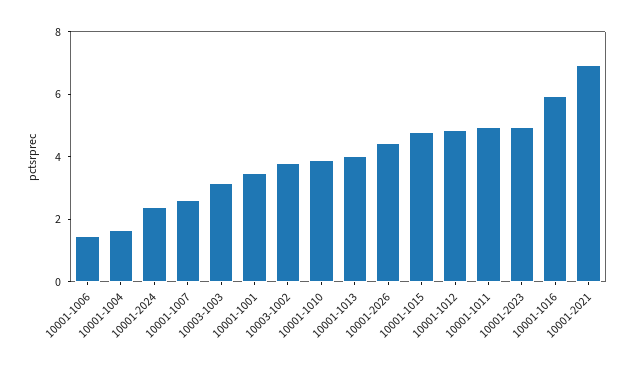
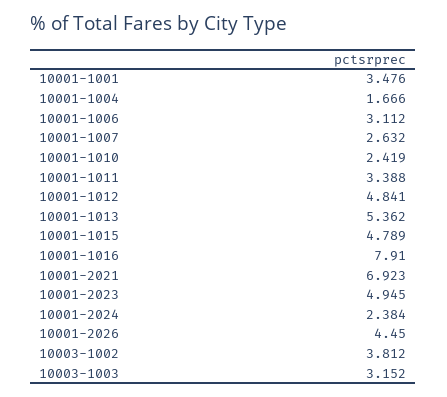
10001-1006: 1.5 -> 3.112
10001-1010: 4 -> 2.419
10001-1013: 4 -> 5.362
10001-1011: 5 -> 3.388
10001-1016: 6 -> 7.91

